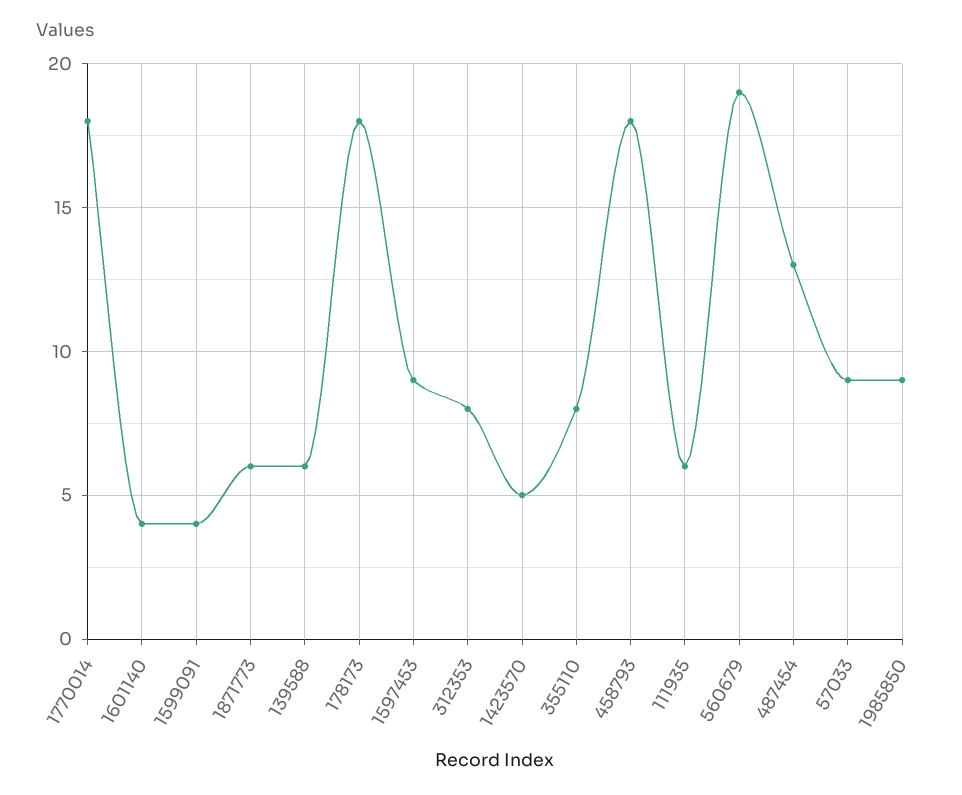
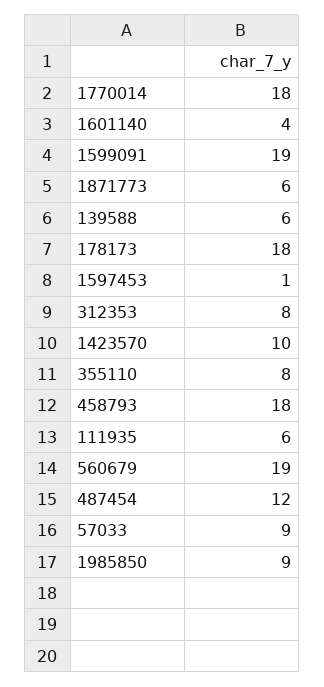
1599091: 4 -> 19
1597453: 9 -> 1
1423570: 5 -> 10
487454: 13 -> 12

